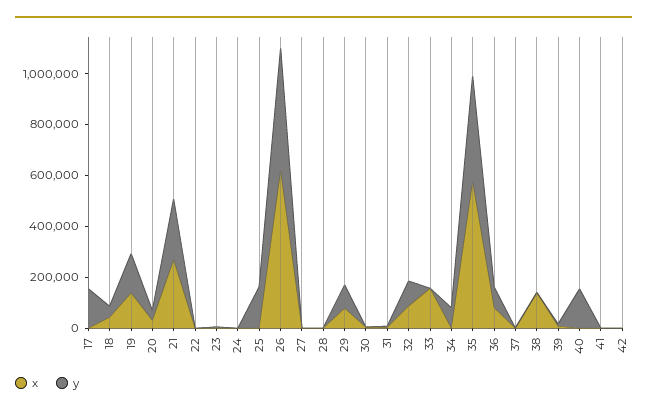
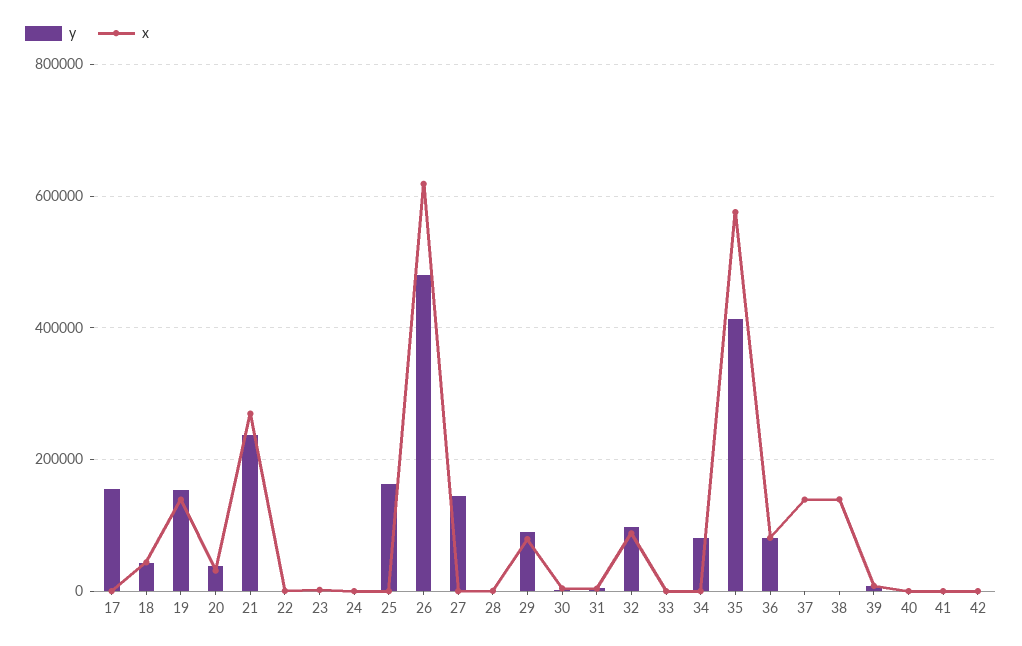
y, 27: 0 -> 140000
x, 33: 150000 -> 0
x, 37: 0 -> 140000
y, 40: 150000 -> 0

